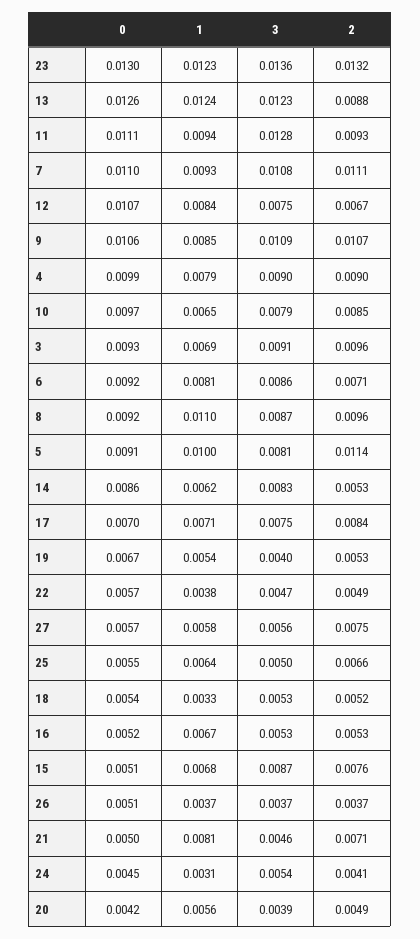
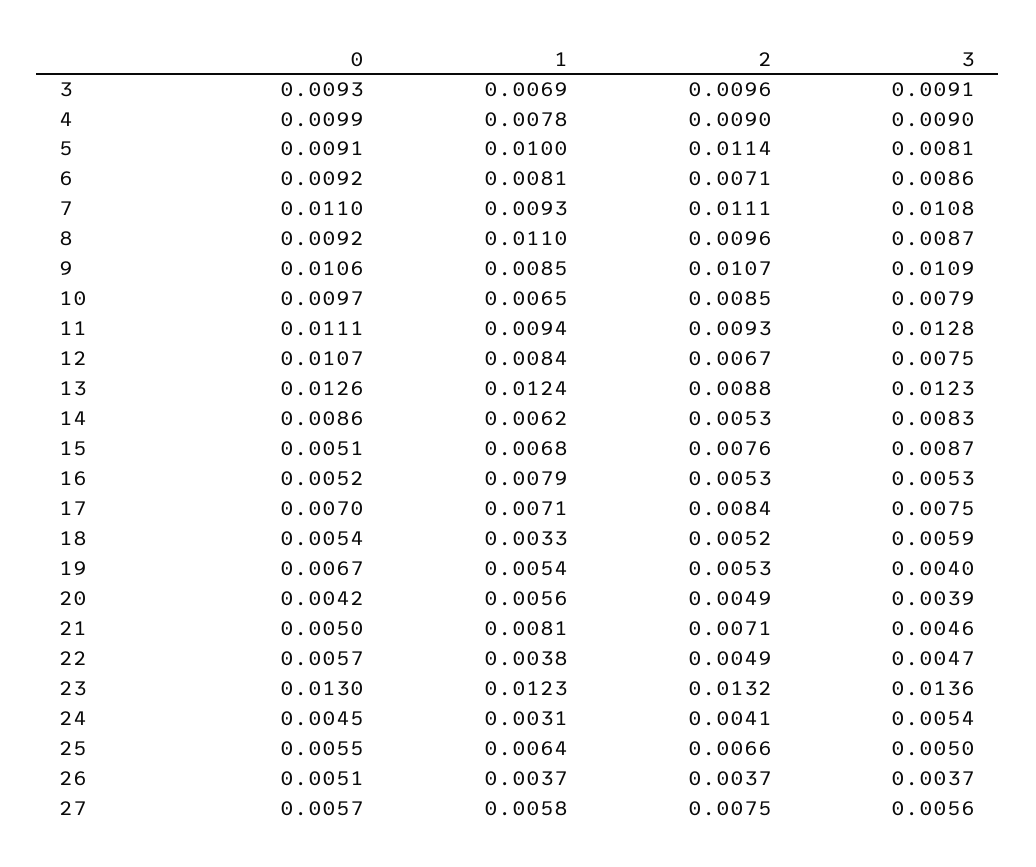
1, 4: 0.0079 -> 0.0078
3, 18: 0.0053 -> 0.0059
1, 16: 0.0067 -> 0.0079

